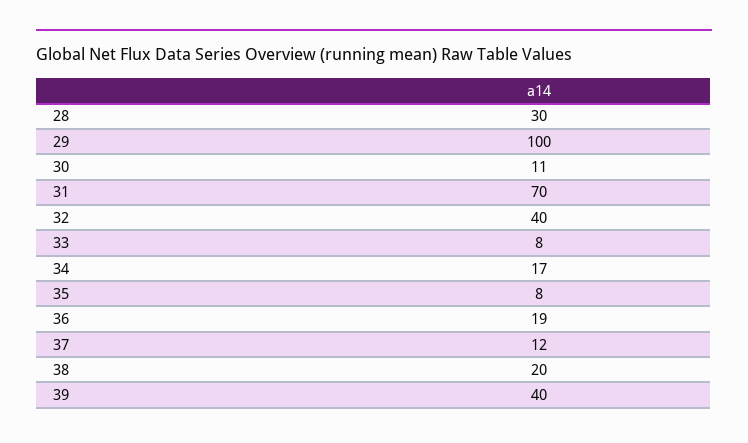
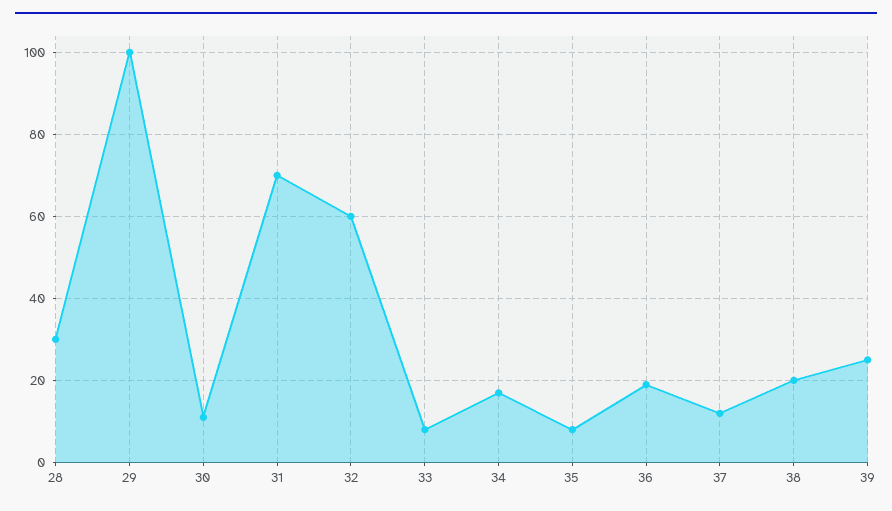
32: 40 -> 60
39: 40 -> 25

